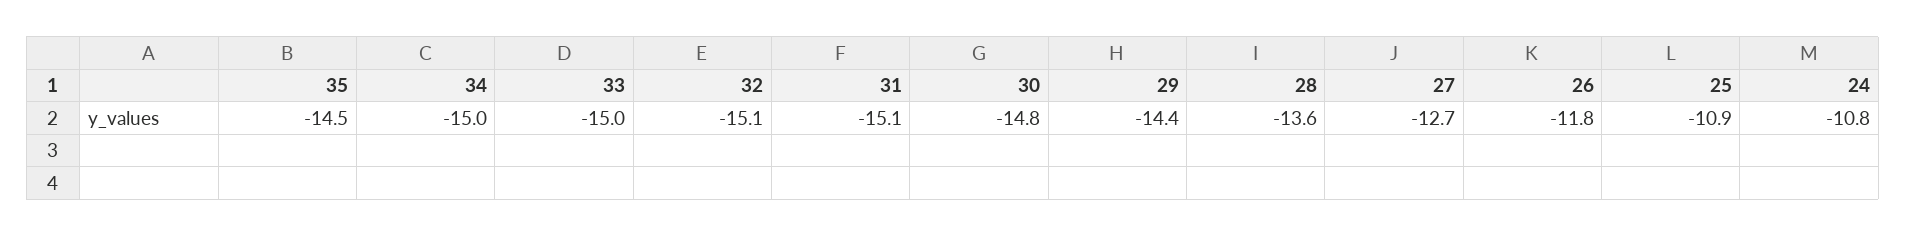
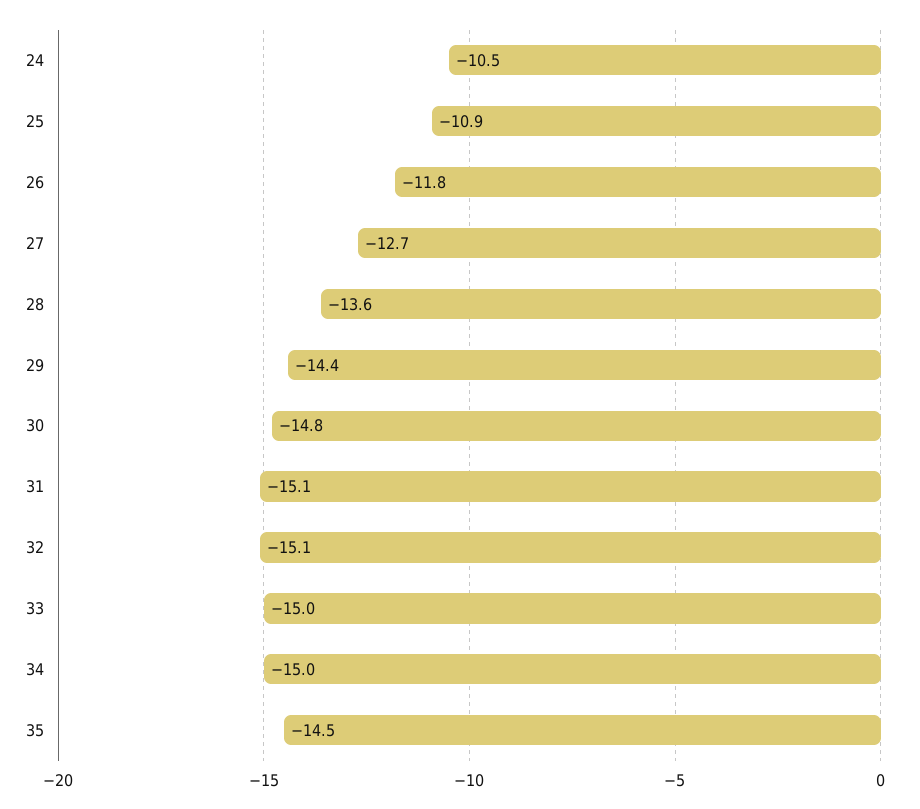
24: -10.8 -> -10.5

